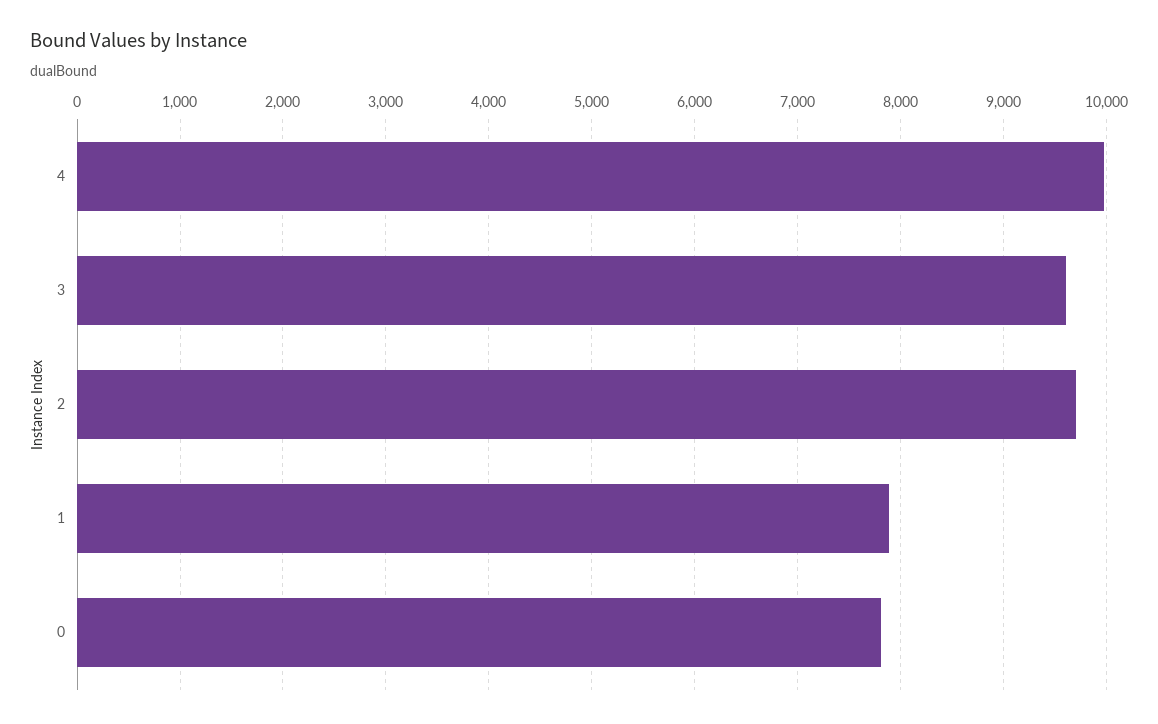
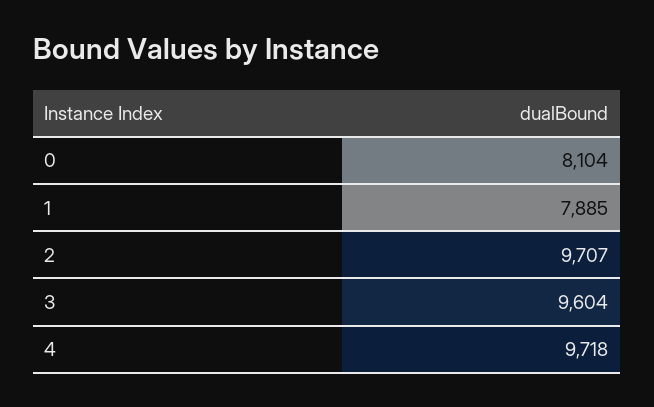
4: 10000 -> 9718
0: 7800 -> 8104

